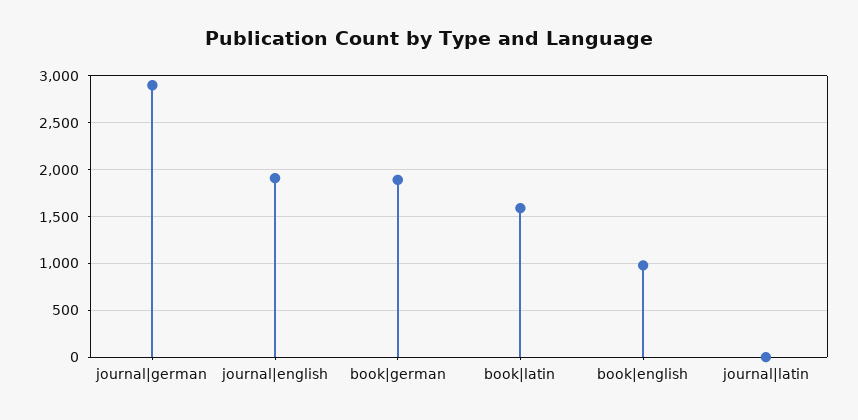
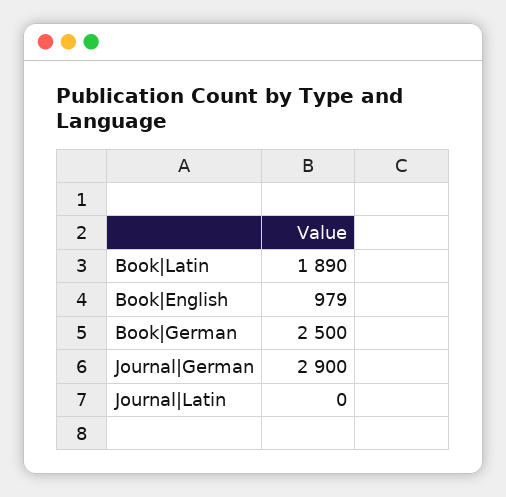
journal|english: 1900 -> none
book|german: 1900 -> 2500
book|latin: 1600 -> 1890

